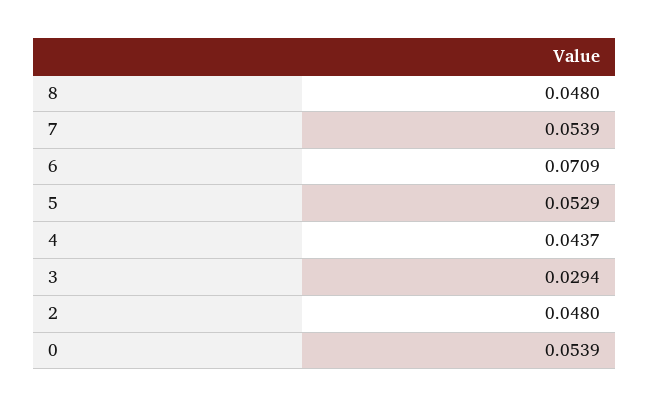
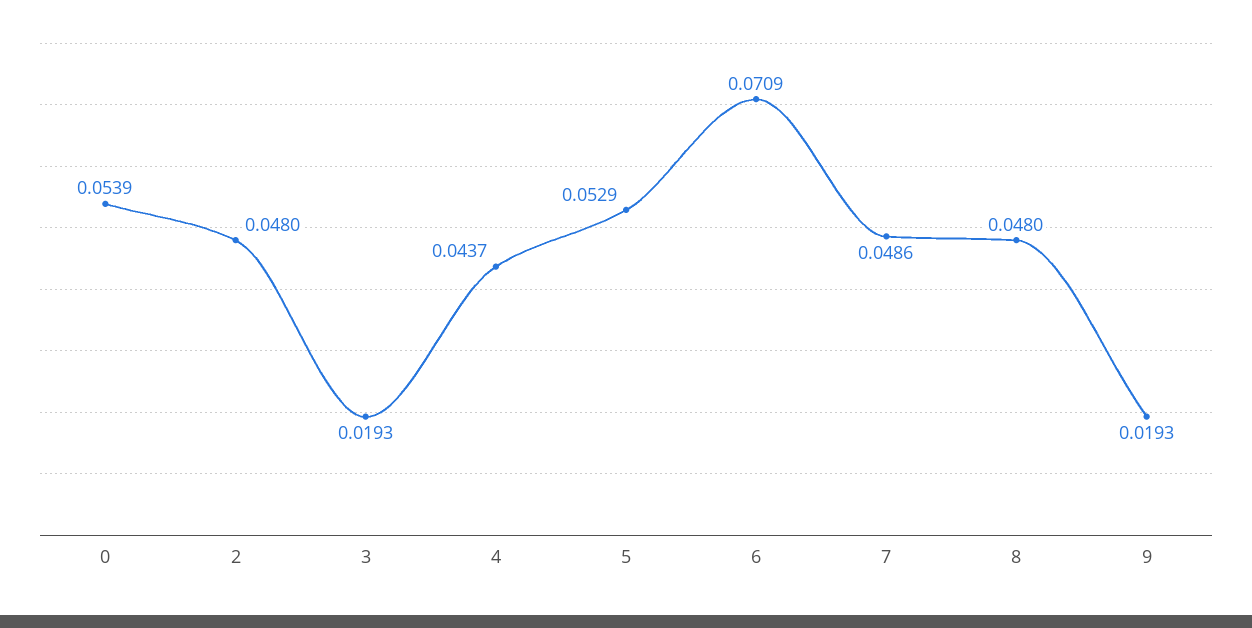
7: 0.0539 -> 0.0486
3: 0.0294 -> 0.0193
9: none -> 0.0193

